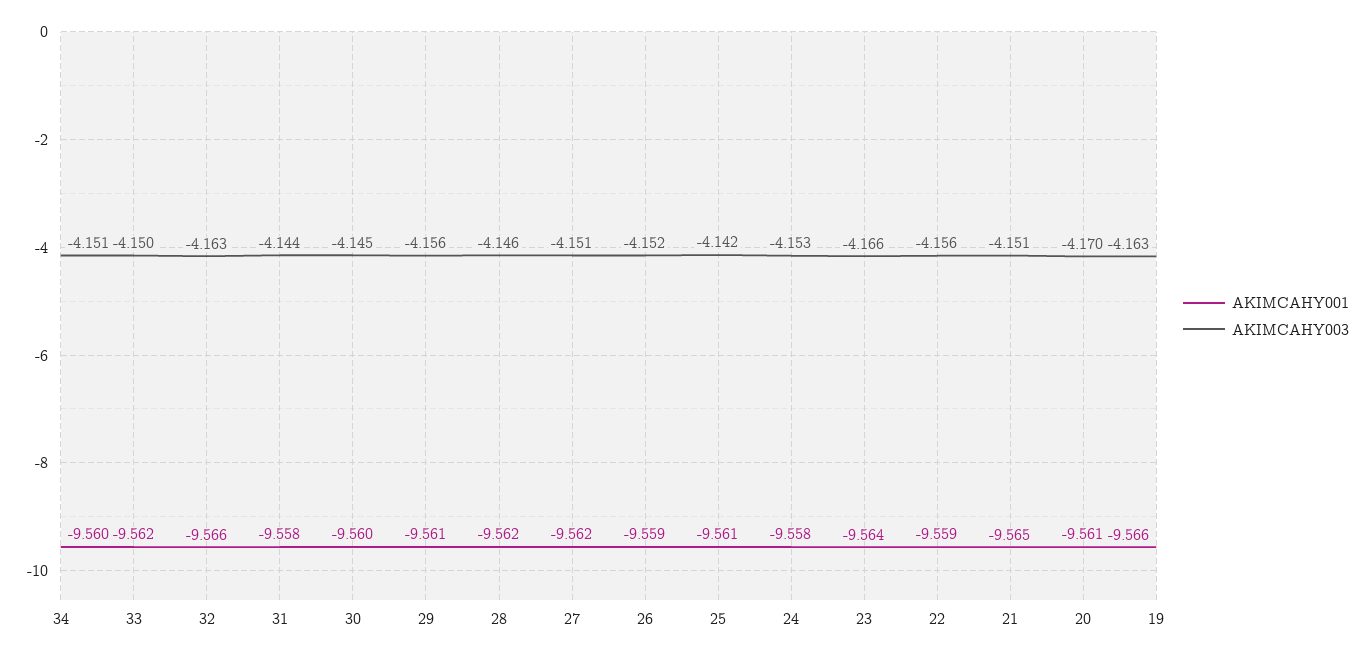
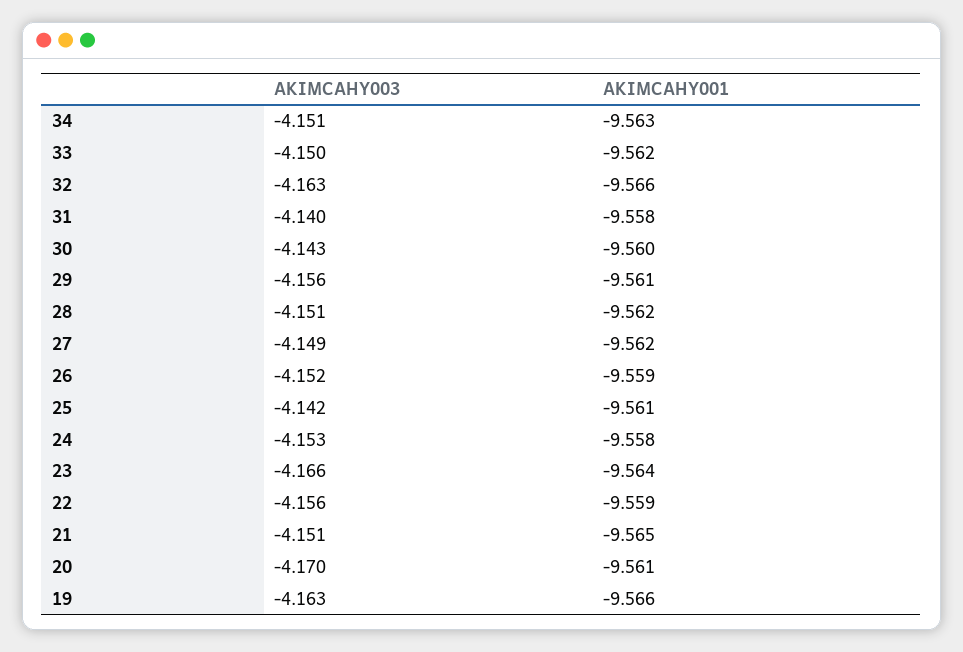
AKIMCAHY001, 34: -9.56 -> -9.563
AKIMCAHY003, 31: -4.144 -> -4.14
AKIMCAHY003, 30: -4.145 -> -4.143
AKIMCAHY003, 28: -4.146 -> -4.151
AKIMCAHY003, 27: -4.151 -> -4.149

